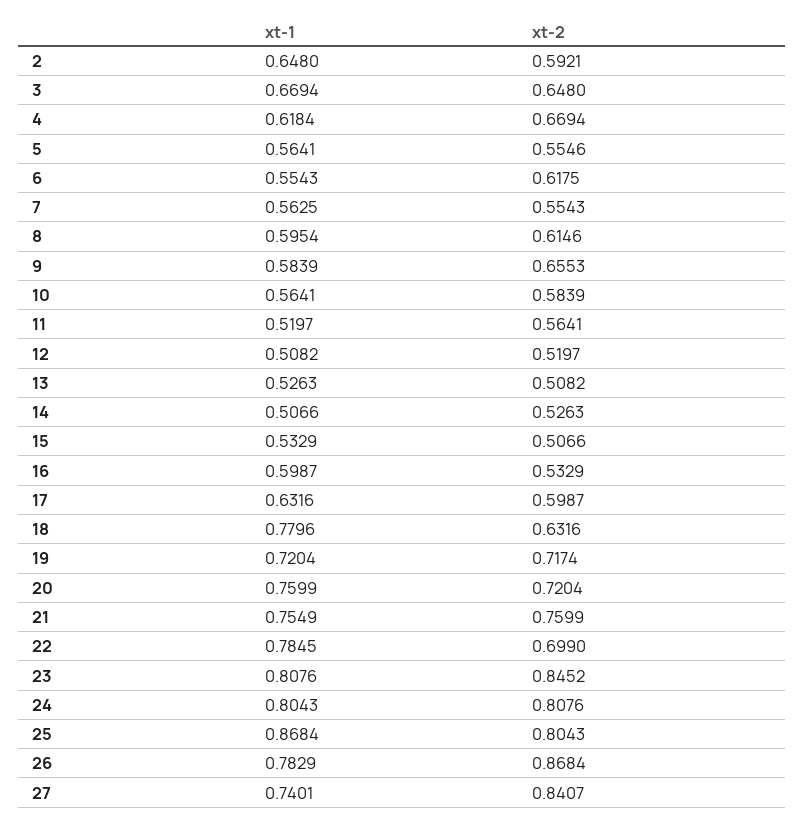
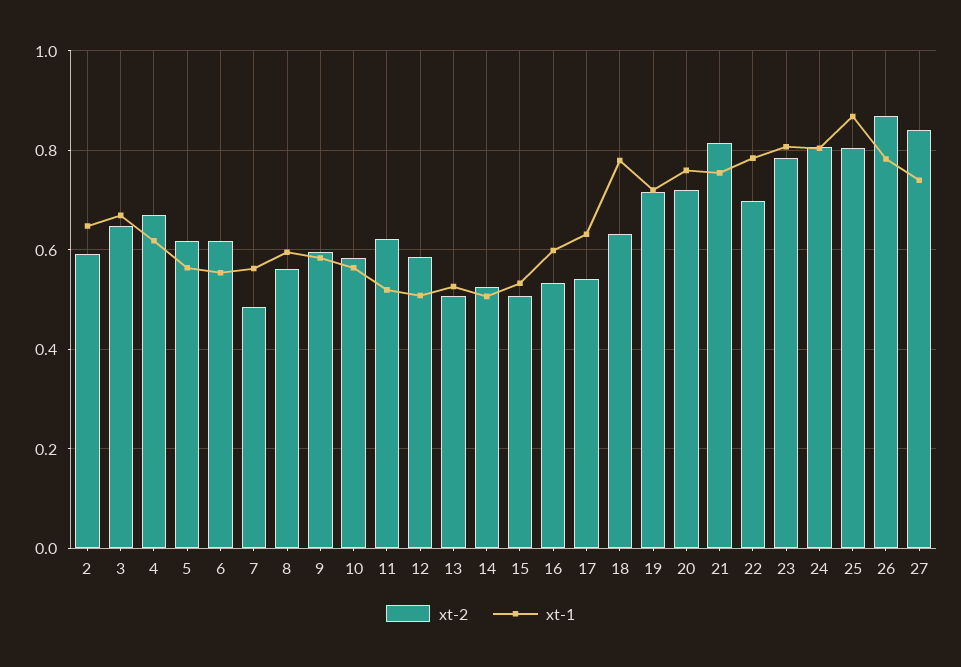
xt-2, 5: 0.5546 -> 0.62
xt-2, 7: 0.5543 -> 0.48
xt-2, 8: 0.6146 -> 0.56
xt-2, 9: 0.6553 -> 0.6
xt-2, 11: 0.5641 -> 0.62
xt-2, 12: 0.5197 -> 0.58
xt-2, 17: 0.5987 -> 0.54
xt-2, 21: 0.7599 -> 0.82
xt-2, 23: 0.8452 -> 0.78

